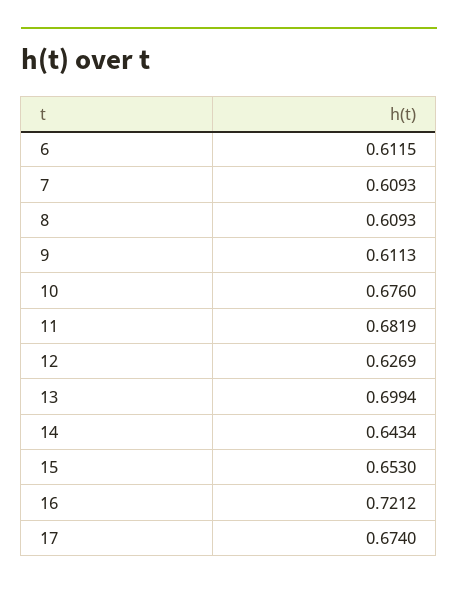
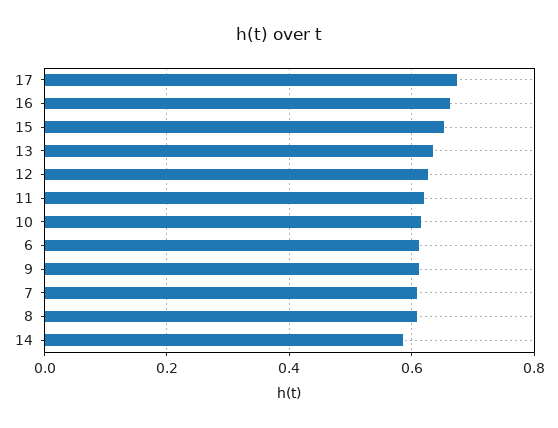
10: 0.676 -> 0.62
11: 0.6819 -> 0.62
13: 0.6994 -> 0.64
14: 0.6434 -> 0.58
16: 0.7212 -> 0.66

